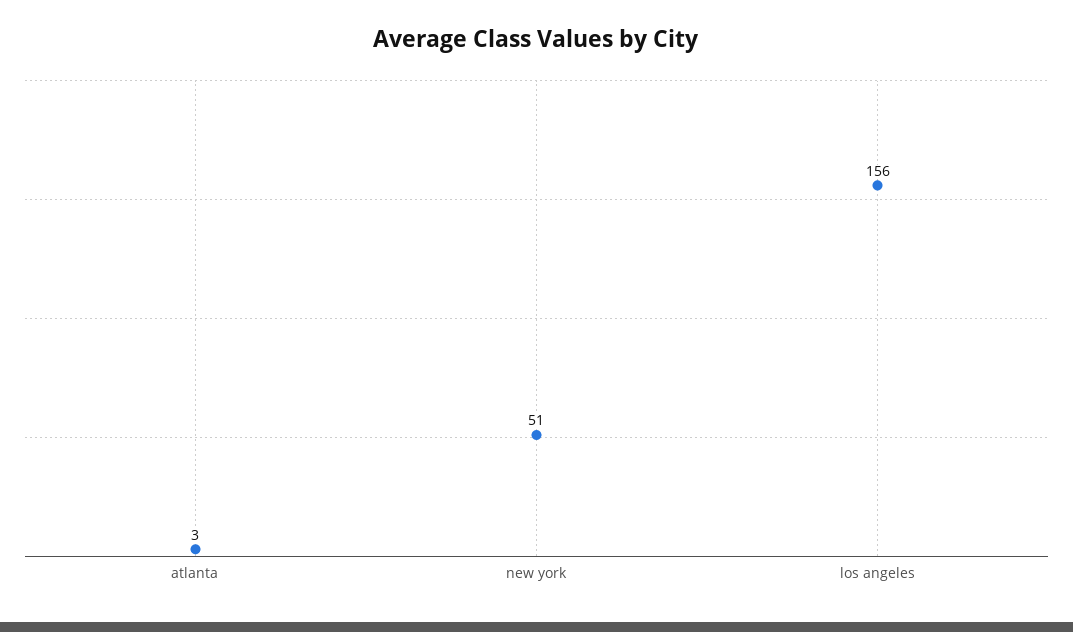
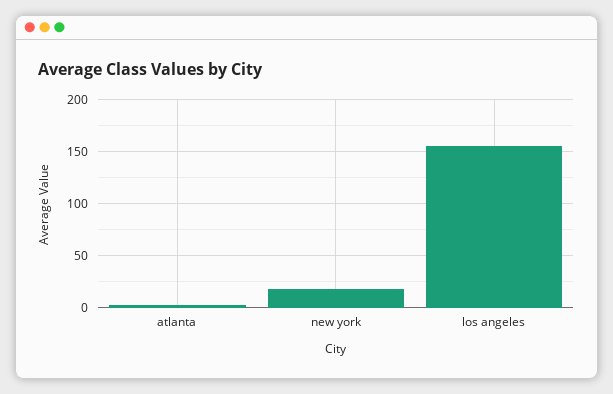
new york: 51 -> 20

